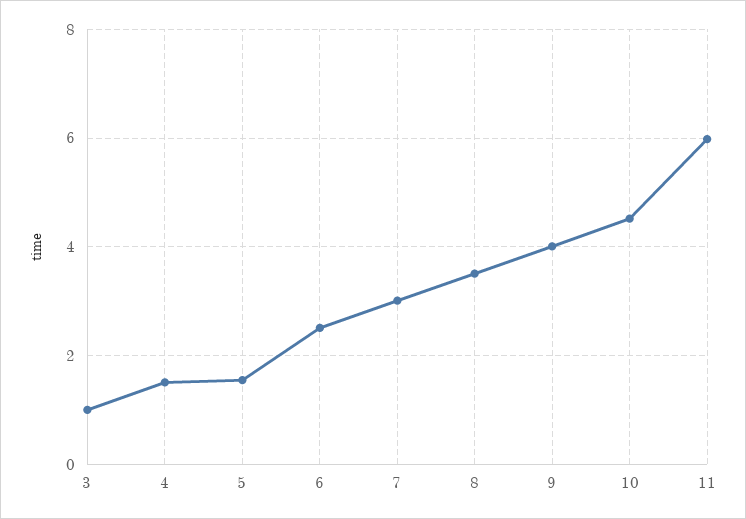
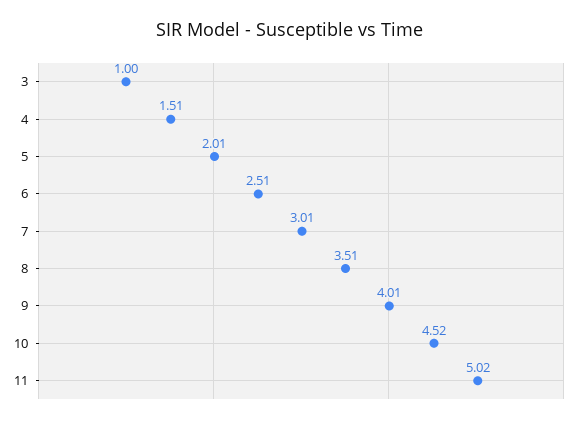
5: 1.6 -> 2.01
11: 6 -> 5.02

